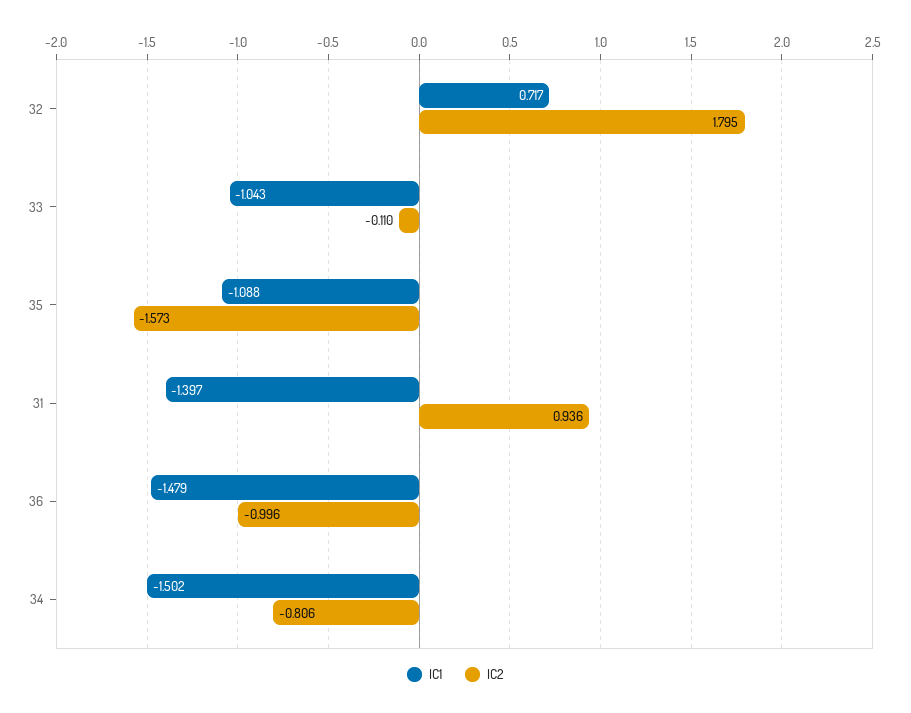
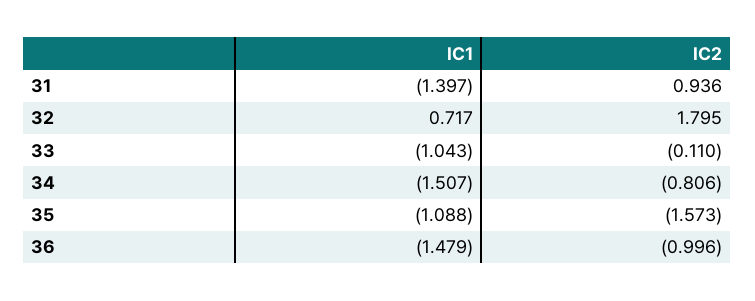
IC1, 34: -1.502 -> -1.507

